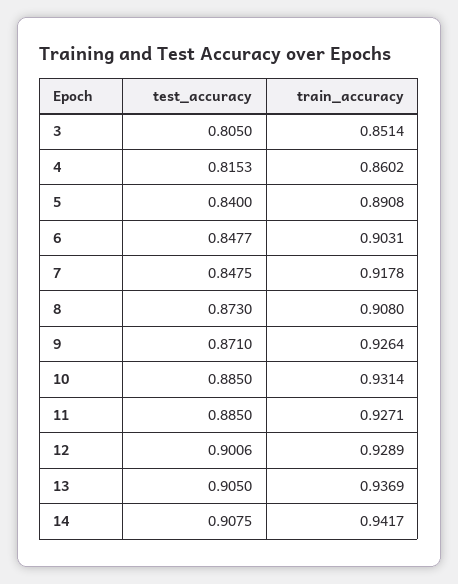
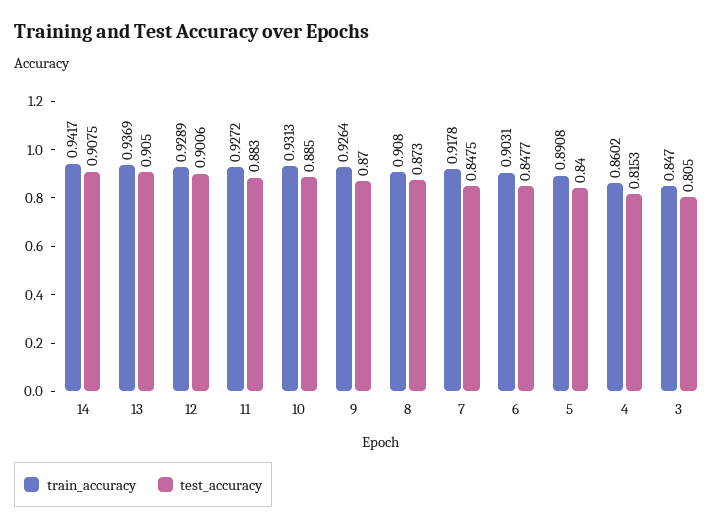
train_accuracy, 3: 0.8514 -> 0.847
test_accuracy, 9: 0.871 -> 0.87
train_accuracy, 10: 0.9314 -> 0.9313
test_accuracy, 11: 0.885 -> 0.883
train_accuracy, 11: 0.9271 -> 0.9272

